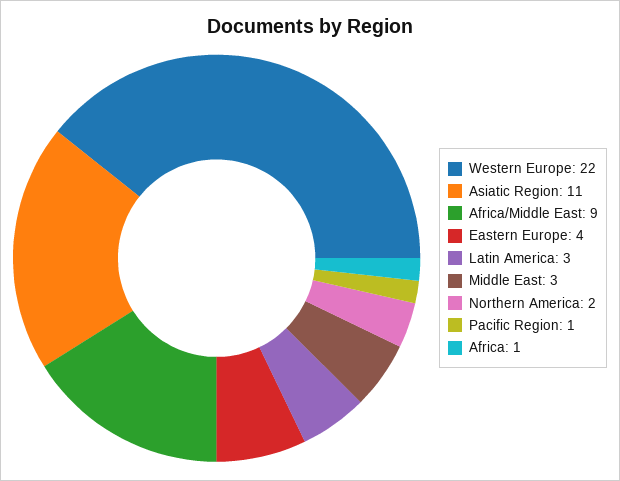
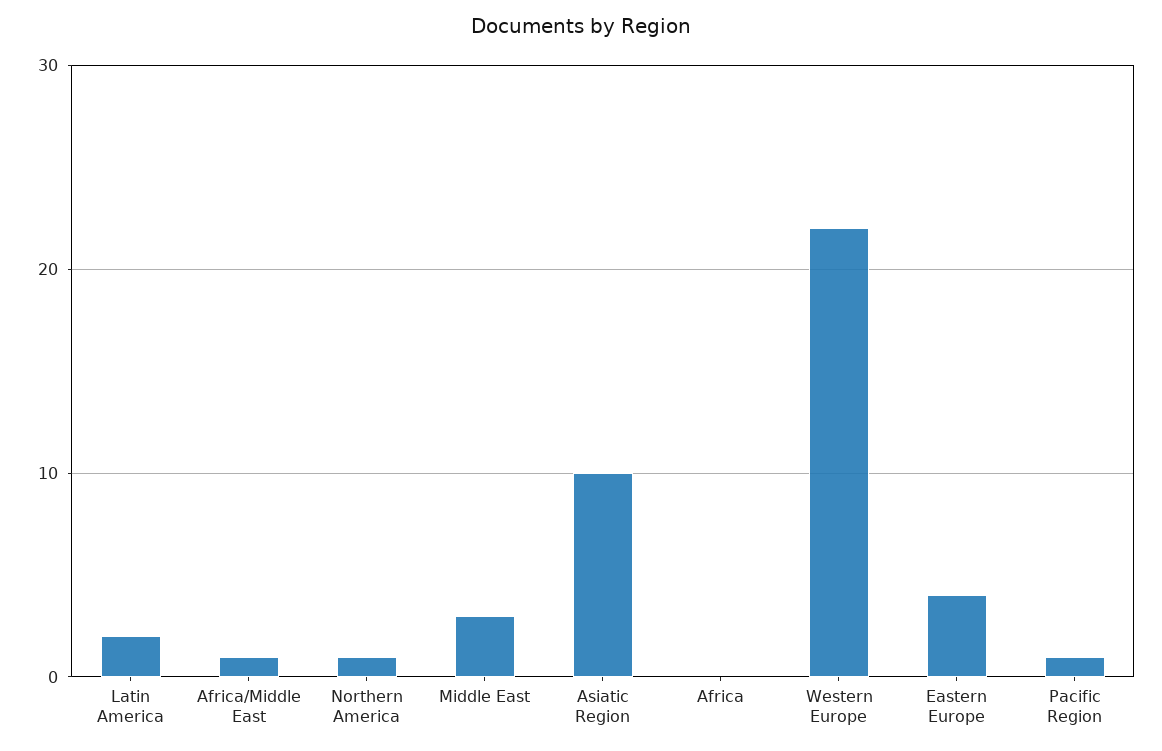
Asiatic Region: 11 -> 10
Africa/Middle East: 9 -> 1
Latin America: 3 -> 2
Northern America: 2 -> 1
Africa: 1 -> 0

